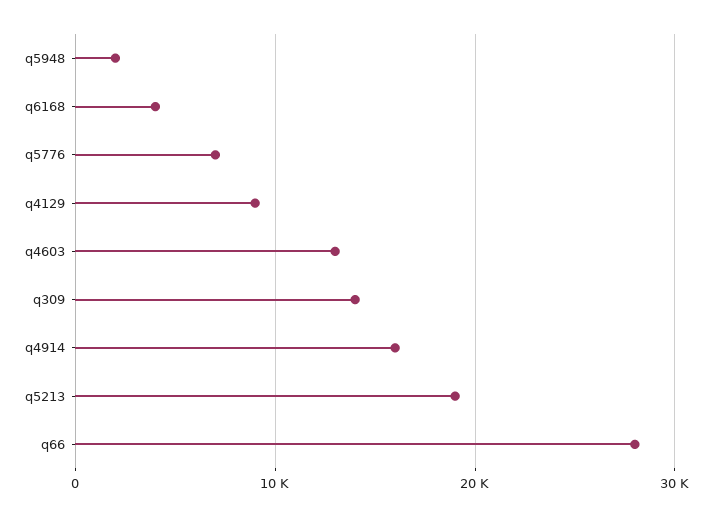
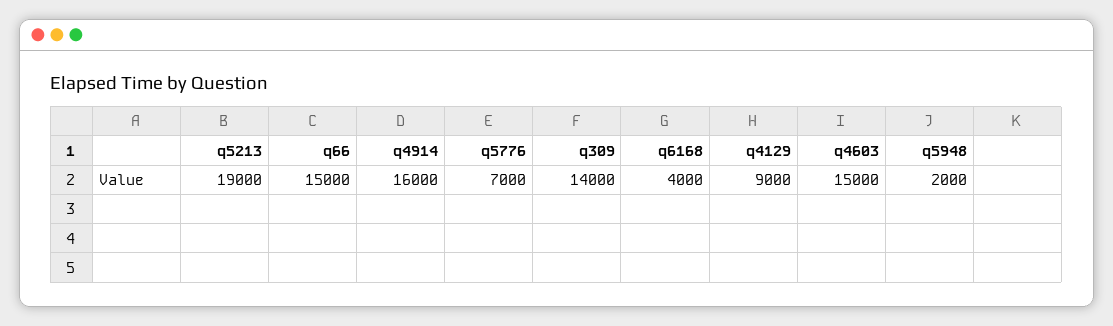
q4603: 13000 -> 15000
q66: 28000 -> 15000

